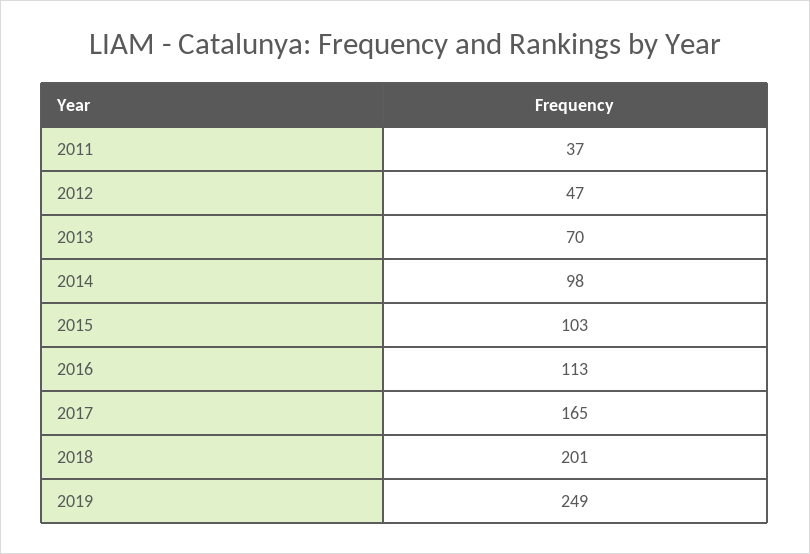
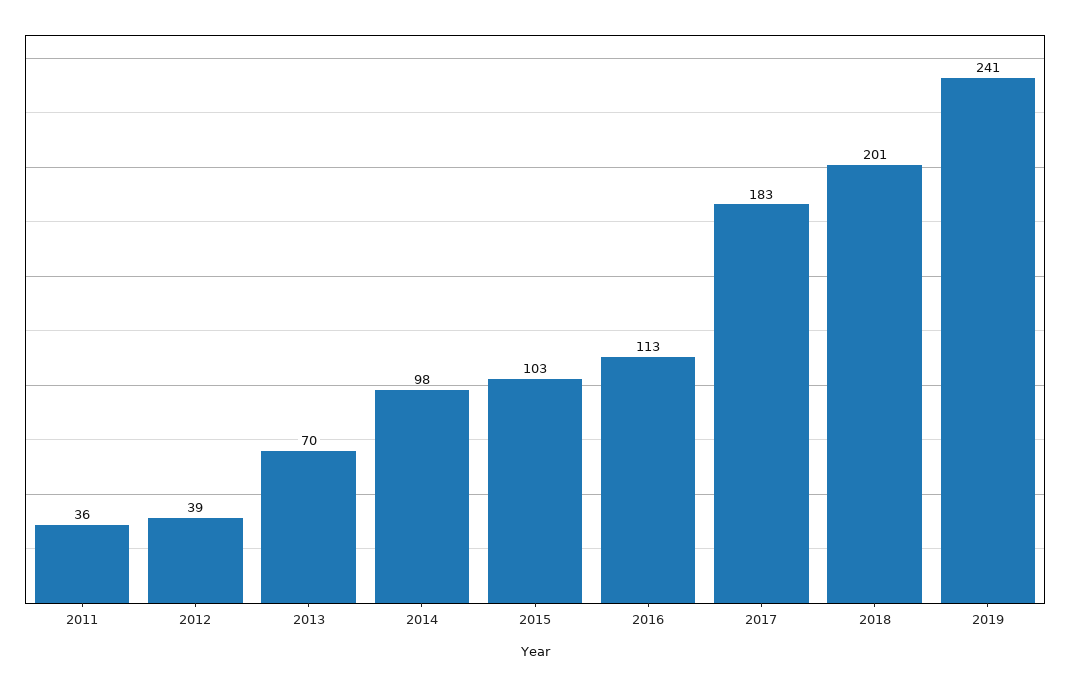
2011: 37 -> 36
2012: 47 -> 39
2017: 165 -> 183
2019: 249 -> 241

